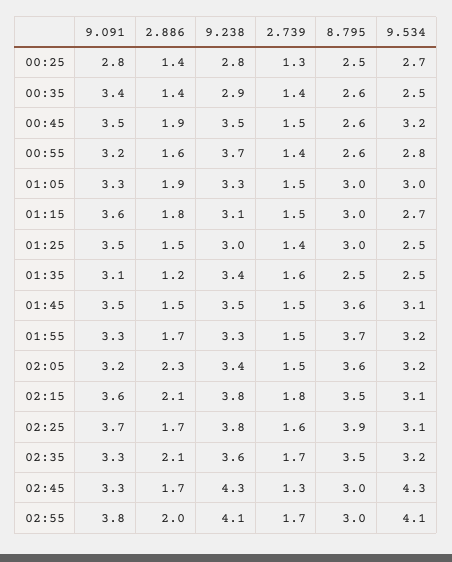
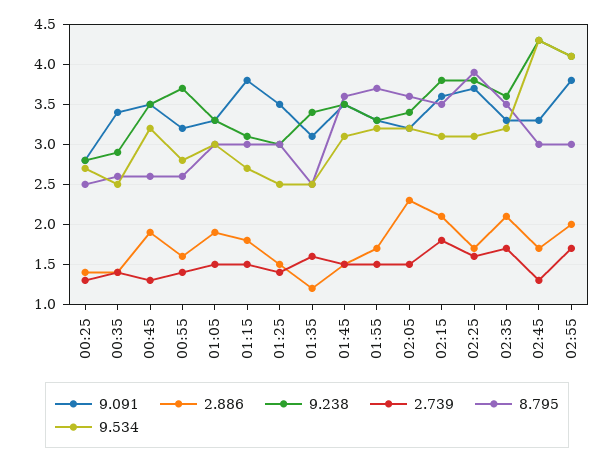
2.739, 00:45: 1.5 -> 1.3
9.091, 01:15: 3.6 -> 3.8

